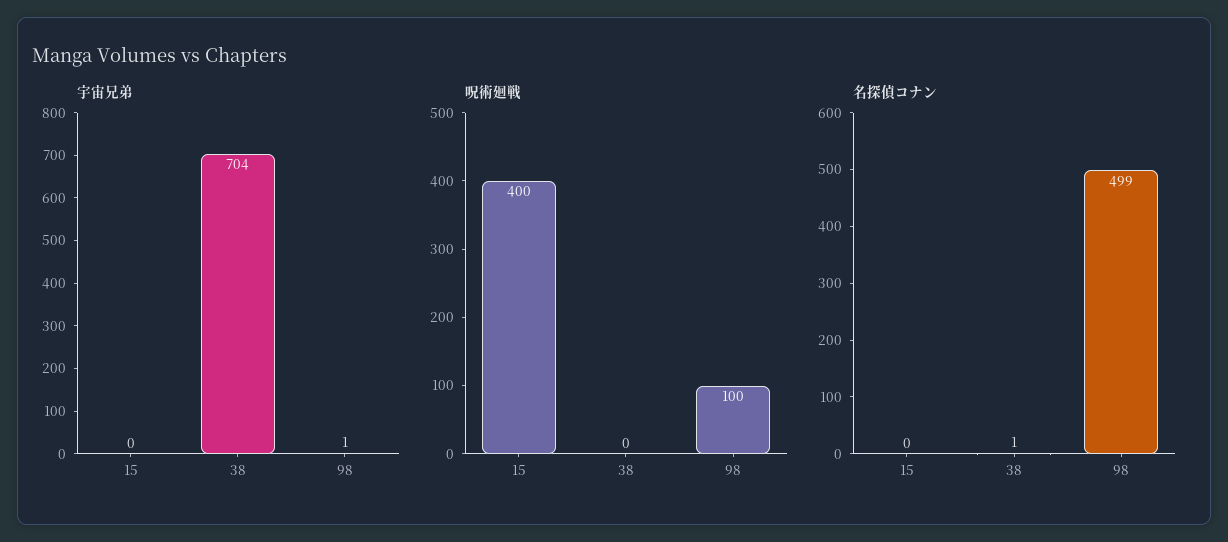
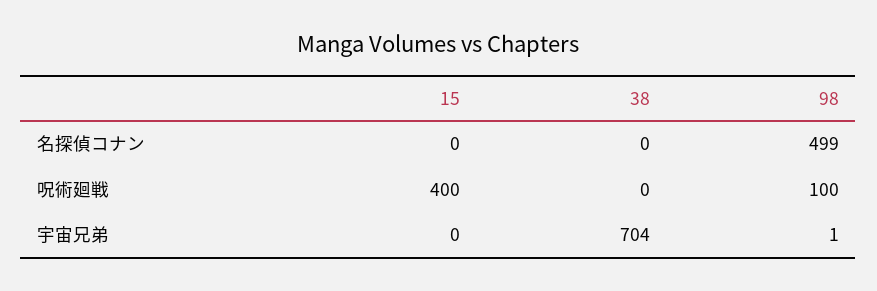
名探偵コナン, 38: 1 -> 0

